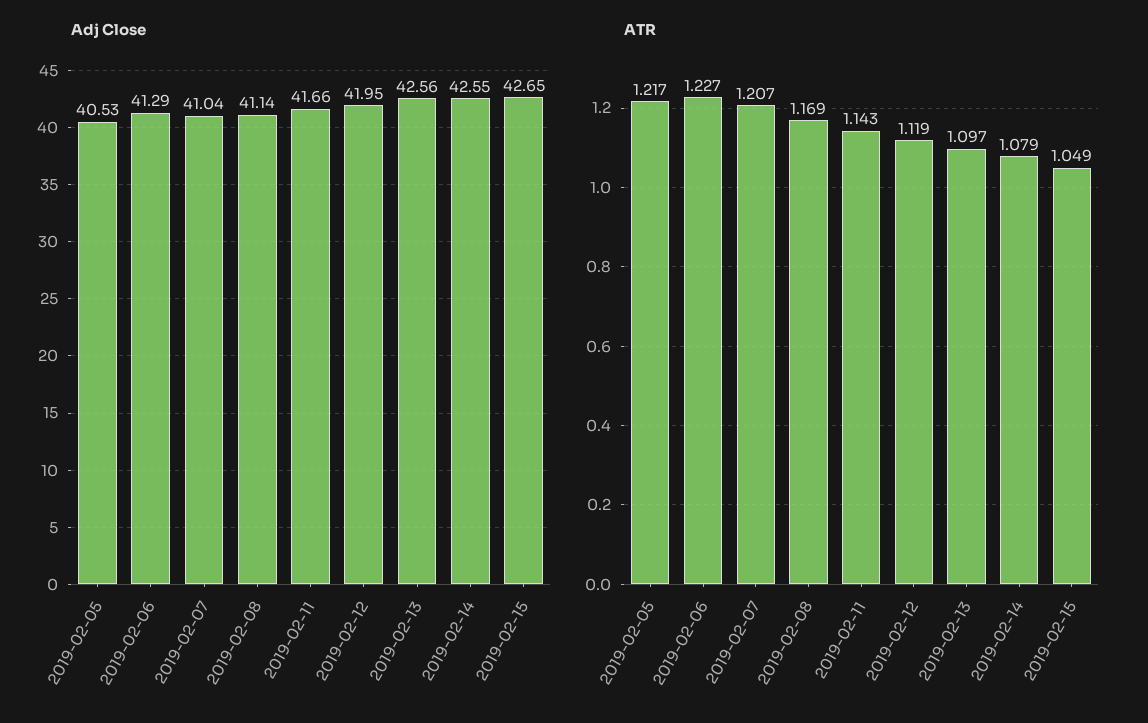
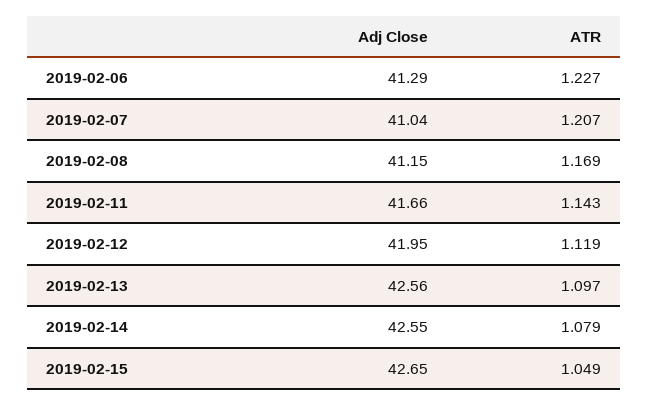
Adj Close, 2019-02-05: 40.53 -> none
Adj Close, 2019-02-08: 41.14 -> 41.15
ATR, 2019-02-05: 1.217 -> none

